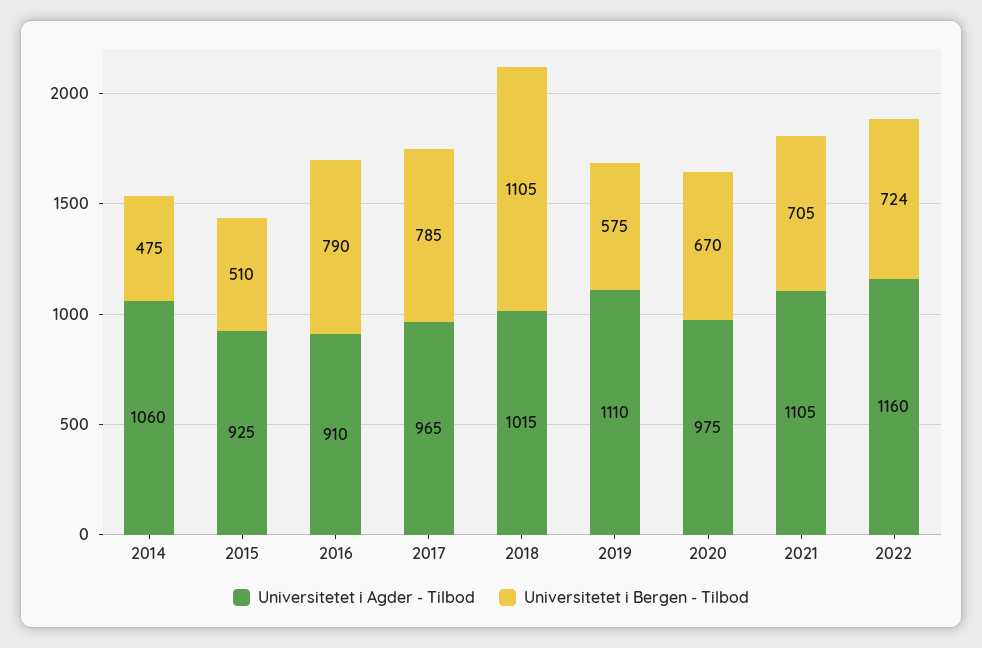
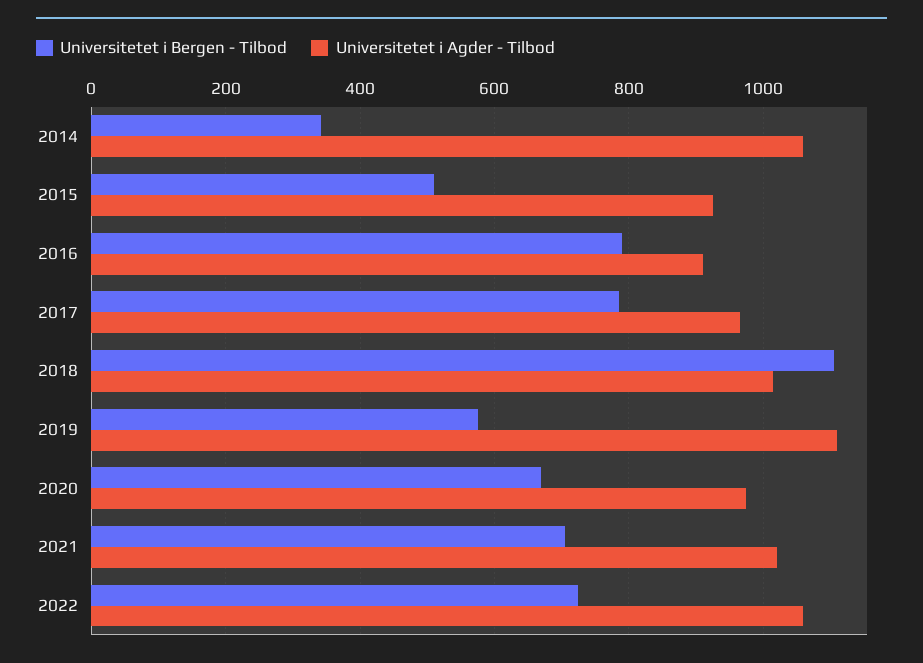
Universitetet i Bergen - Tilbod, 2014: 475 -> 340
Universitetet i Agder - Tilbod, 2021: 1105 -> 1020
Universitetet i Agder - Tilbod, 2022: 1160 -> 1060

